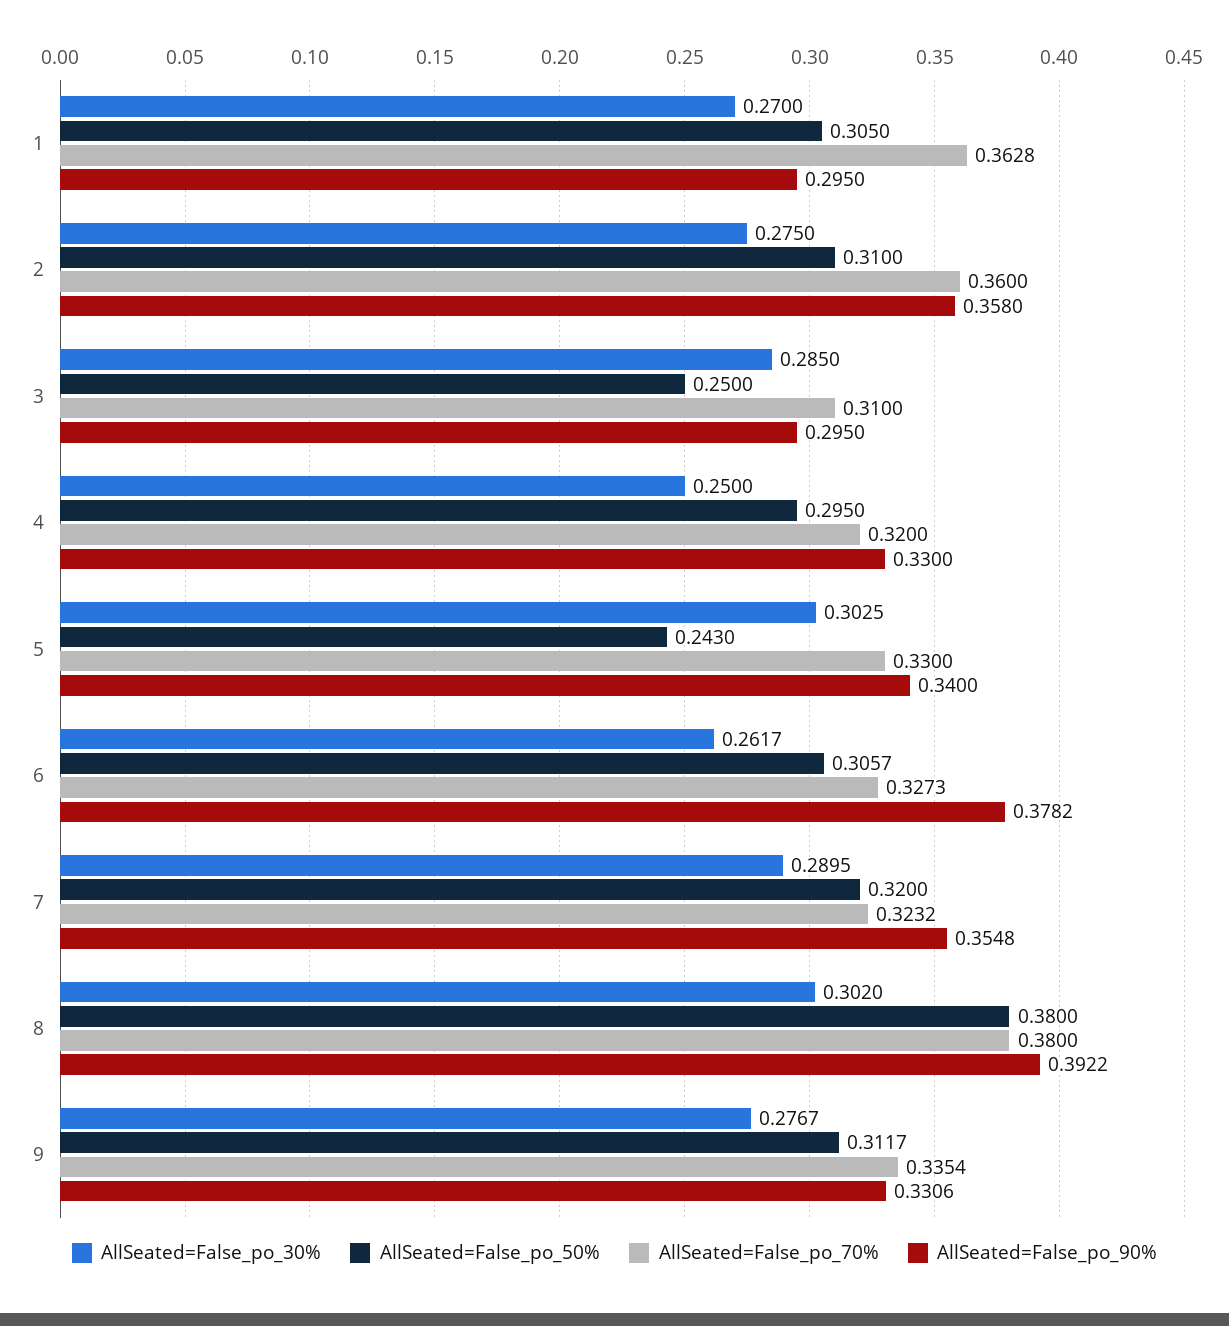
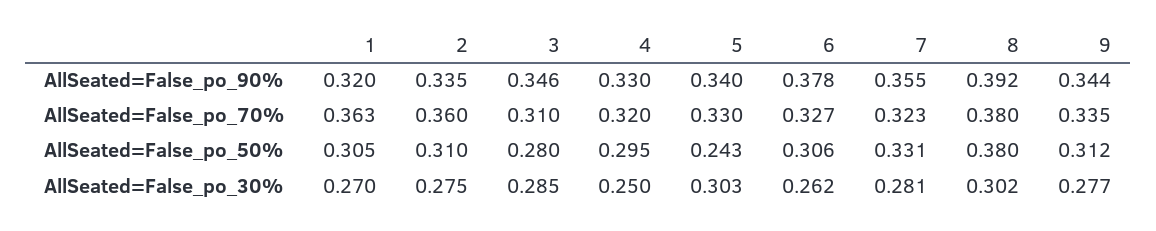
AllSeated=False_po_90%, 1: 0.295 -> 0.32
AllSeated=False_po_90%, 2: 0.358 -> 0.335
AllSeated=False_po_50%, 3: 0.25 -> 0.28
AllSeated=False_po_90%, 3: 0.295 -> 0.346
AllSeated=False_po_30%, 7: 0.2895 -> 0.281
AllSeated=False_po_50%, 7: 0.32 -> 0.331
AllSeated=False_po_90%, 9: 0.3306 -> 0.344

